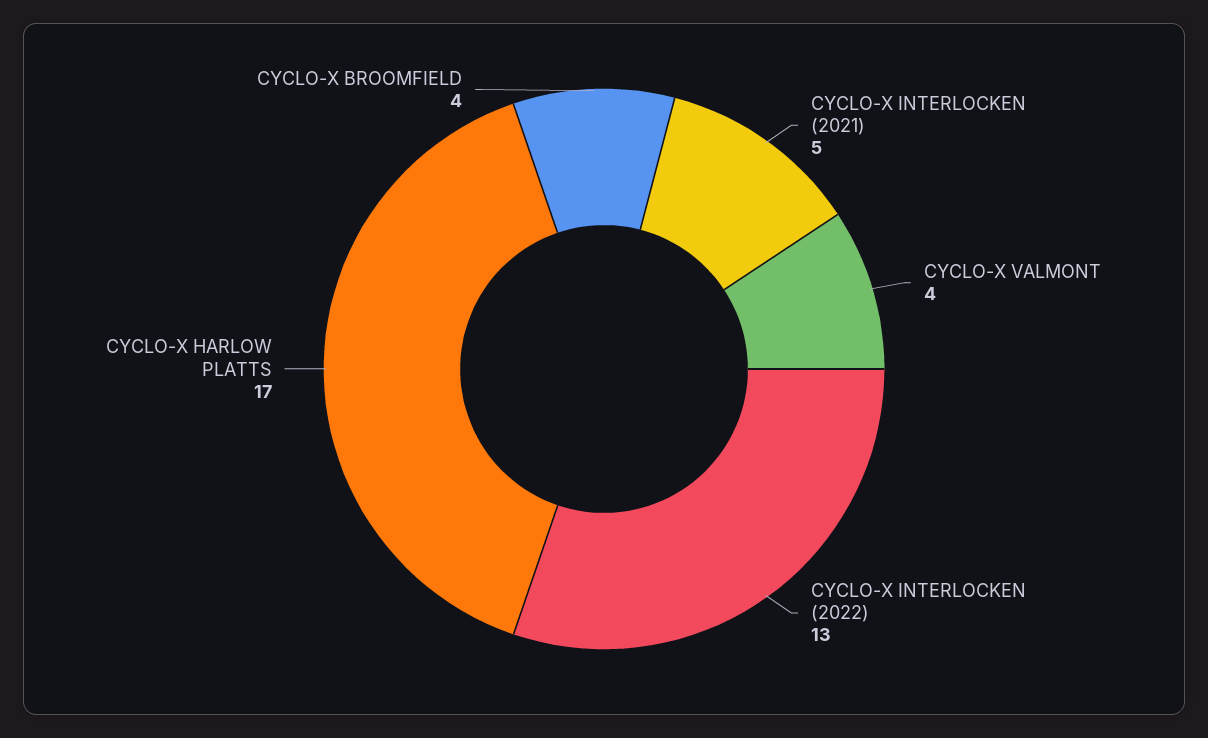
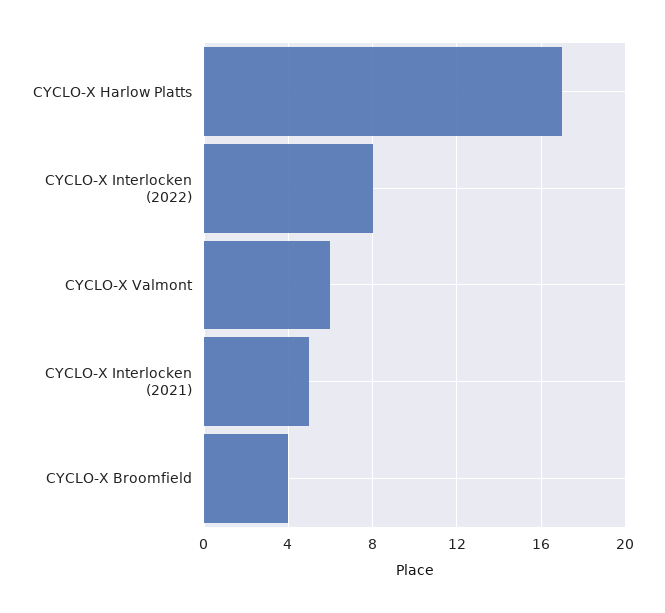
CYCLO-X VALMONT: 4 -> 6
CYCLO-X INTERLOCKEN (2022): 13 -> 8

